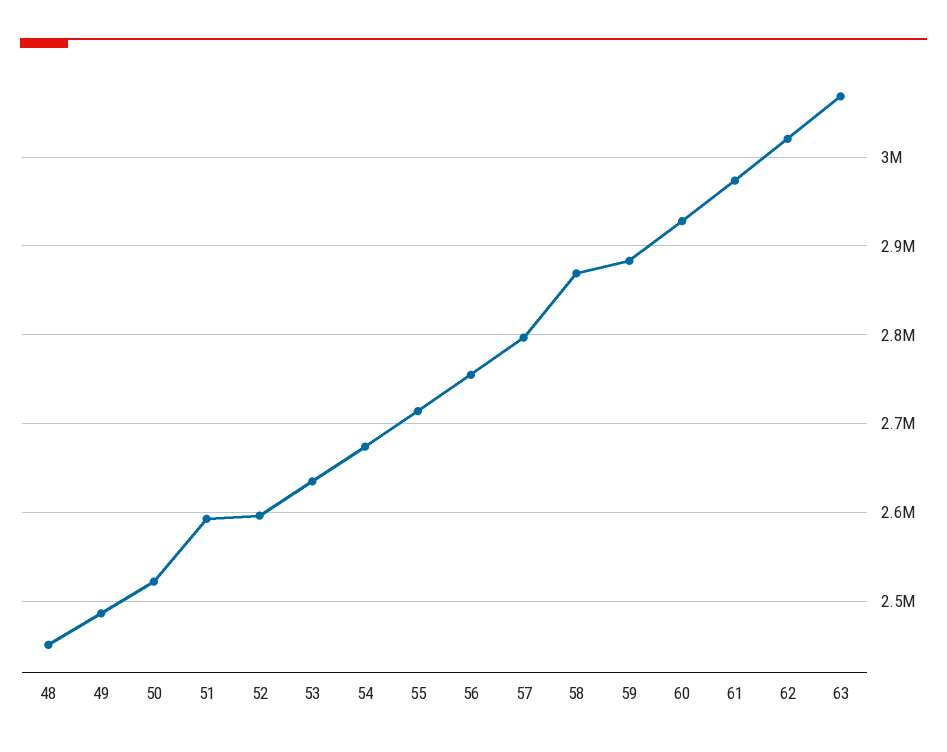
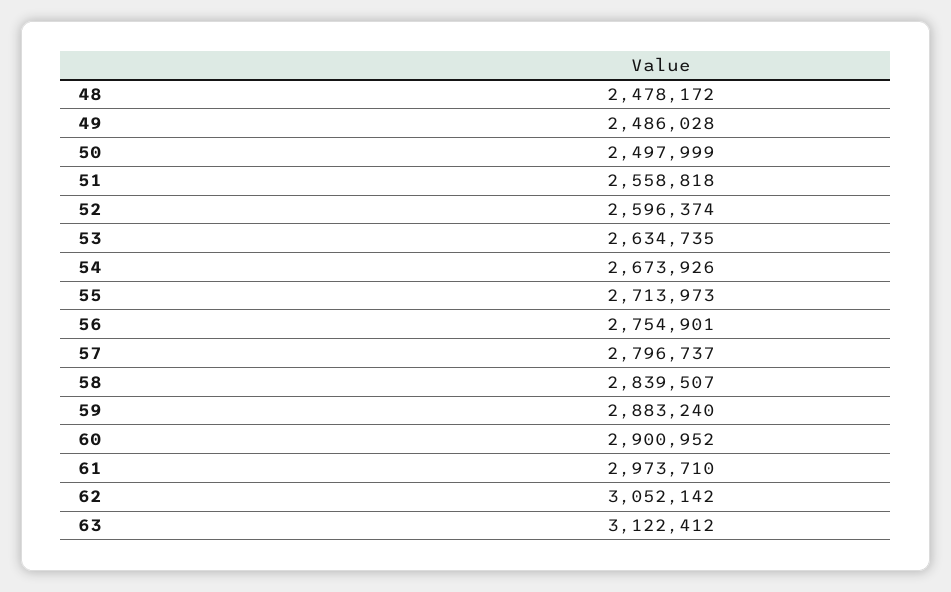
48: 2450000 -> 2478172
50: 2520000 -> 2497999
51: 2590000 -> 2558818
58: 2870000 -> 2839507
60: 2930000 -> 2900952
62: 3020000 -> 3052142
63: 3070000 -> 3122412

